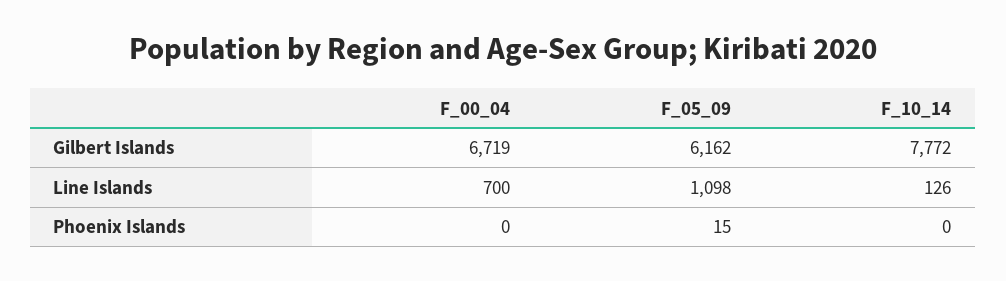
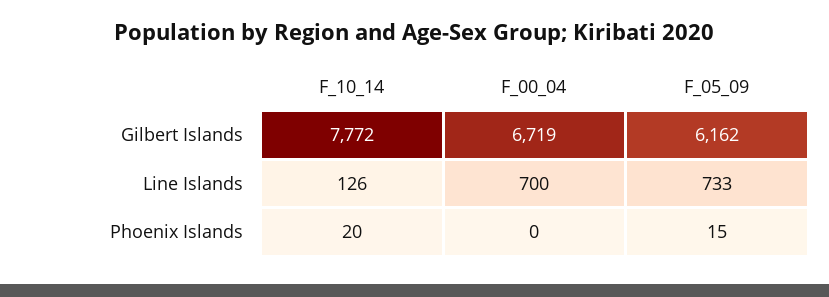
F_05_09, Line Islands: 1098 -> 733
F_10_14, Phoenix Islands: 0 -> 20

